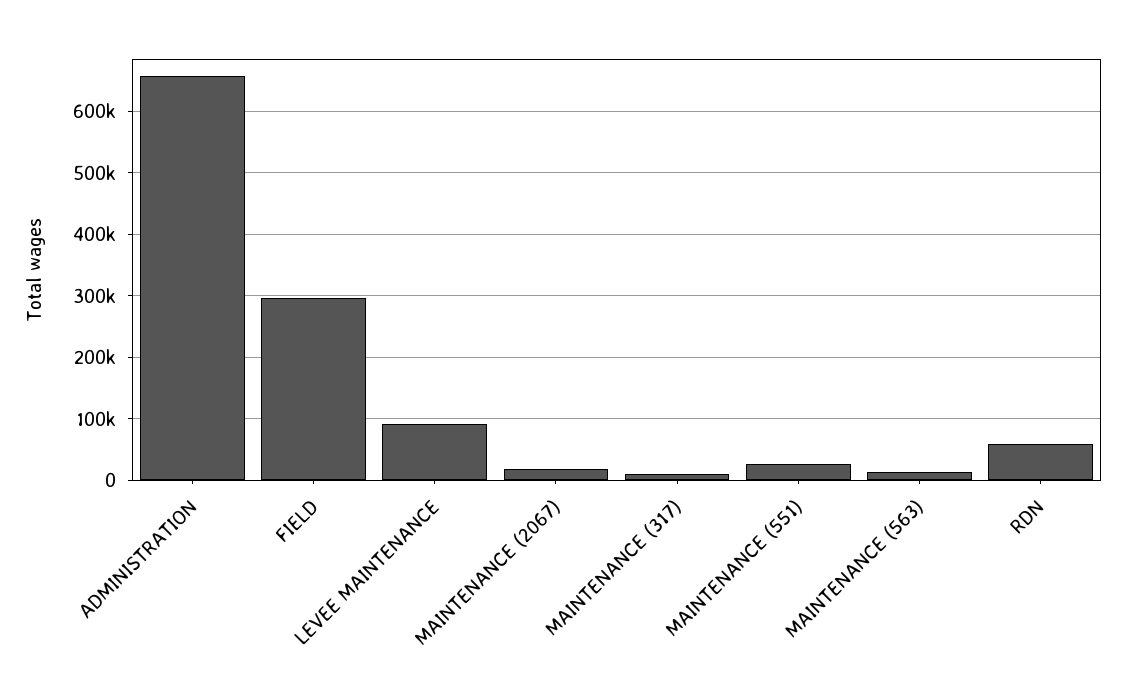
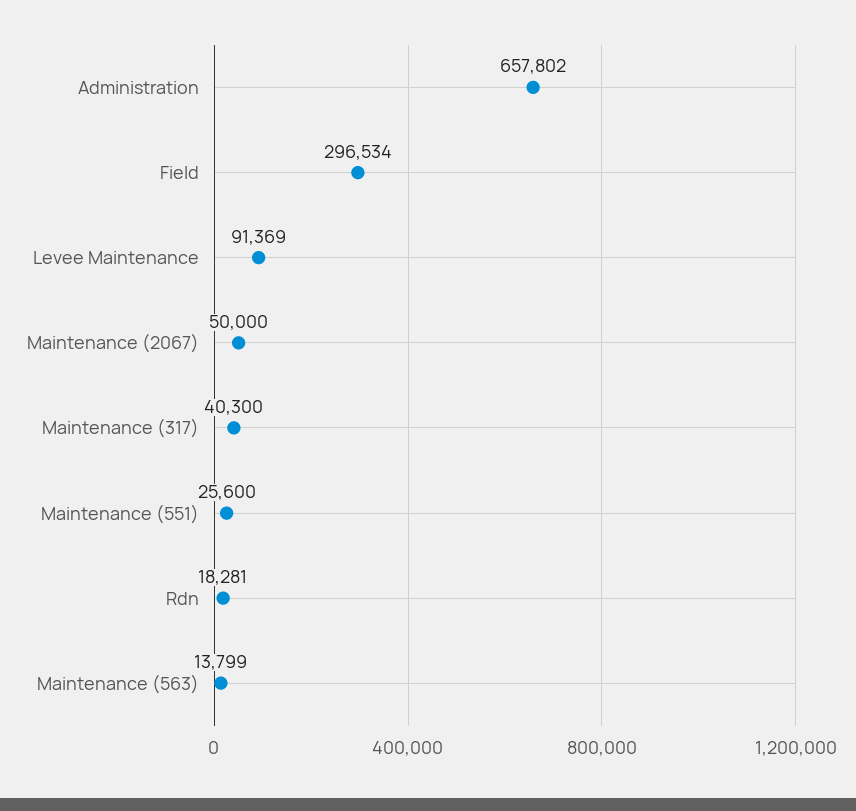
MAINTENANCE (2067): 20000 -> 50000
MAINTENANCE (317): 10000 -> 40300
RDN: 60000 -> 18281

